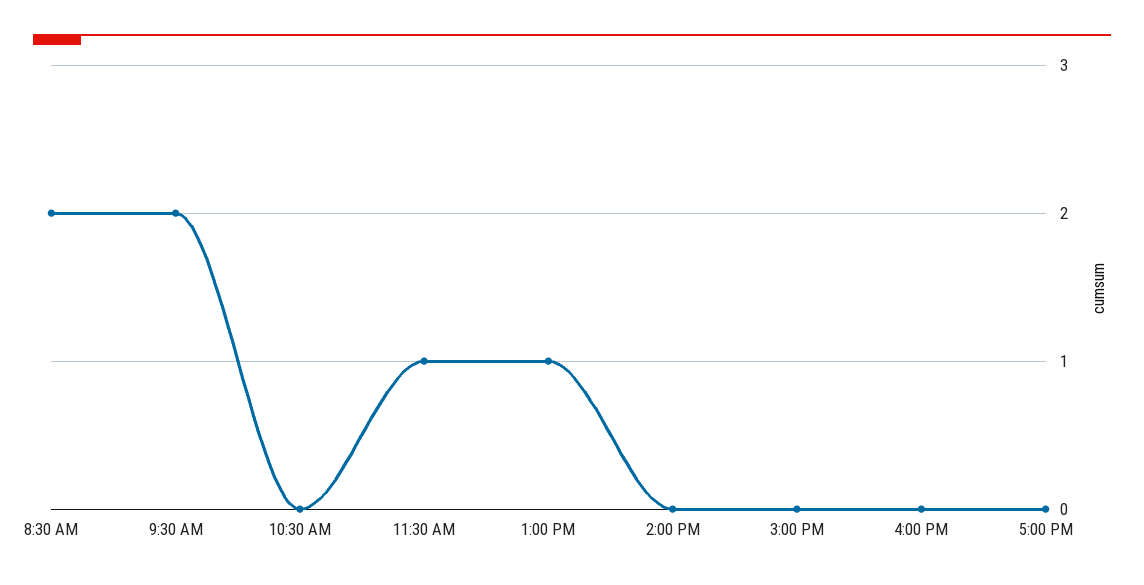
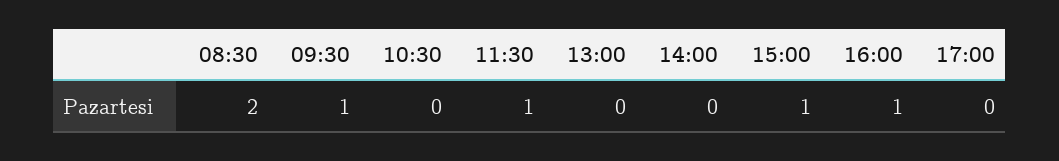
9:30 AM: 2 -> 1
1:00 PM: 1 -> 0
3:00 PM: 0 -> 1
4:00 PM: 0 -> 1

